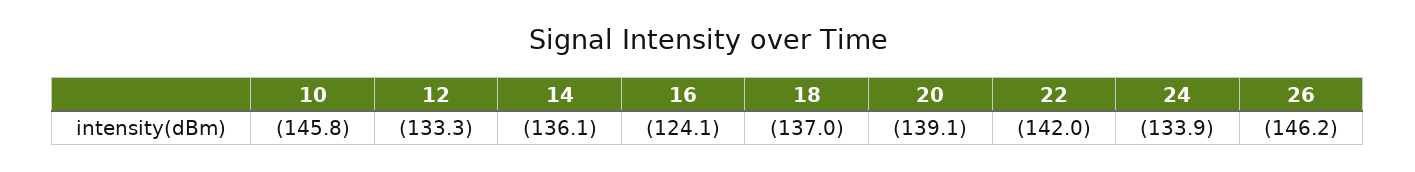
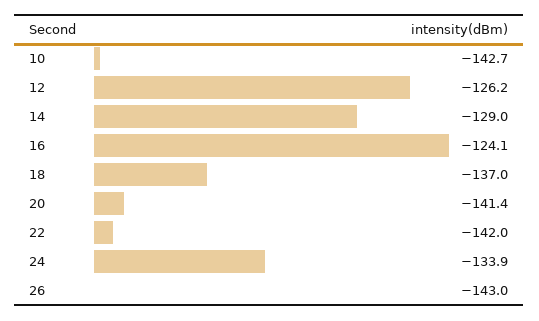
10: -145.8 -> -142.7
12: -133.3 -> -126.2
14: -136.1 -> -129
20: -139.1 -> -141.4
26: -146.2 -> -143

